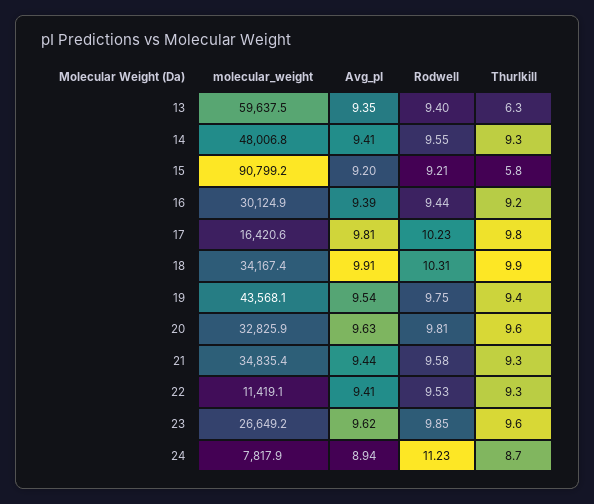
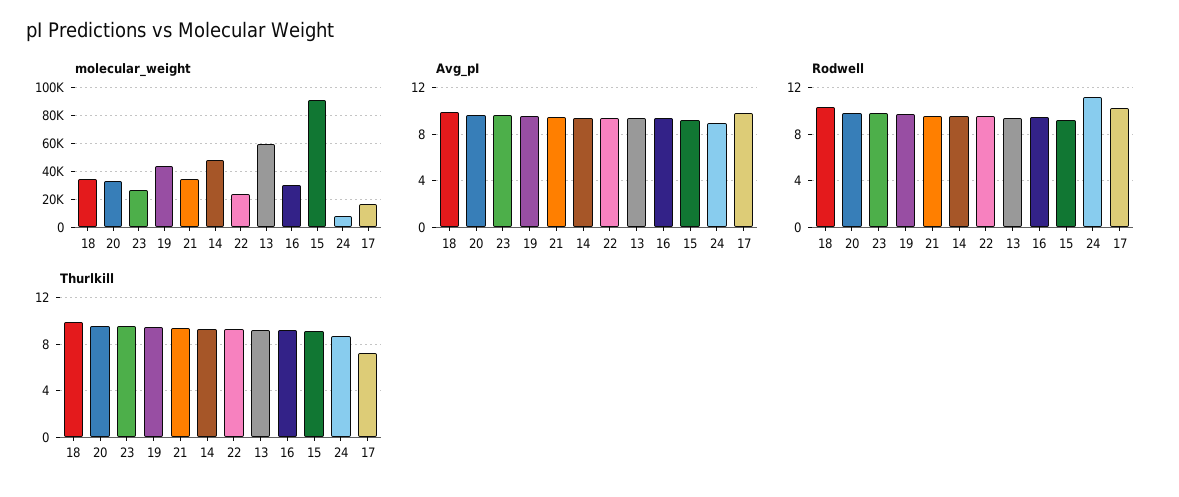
Thurlkill, 13: 6.3 -> 9
Thurlkill, 15: 5.8 -> 9
Thurlkill, 17: 9.8 -> 7
molecular_weight, 22: 11419.1 -> 25000

